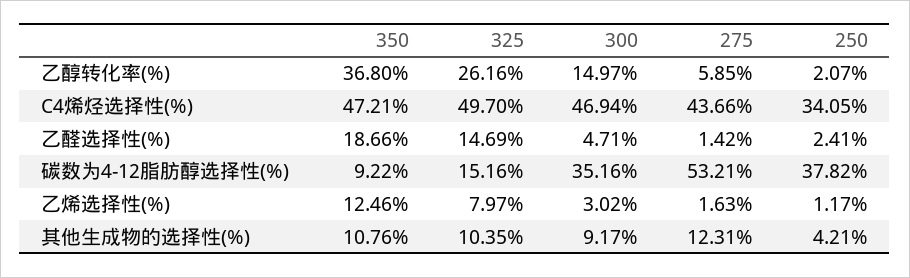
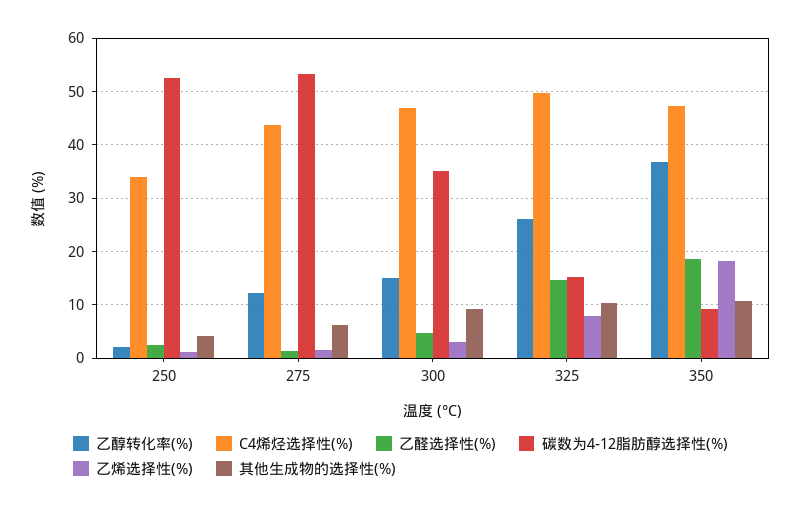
乙醇转化率(%), 275: 5.85 -> 12
碳数为4-12脂肪醇选择性(%), 250: 37.82 -> 52
乙烯选择性(%), 350: 12.46 -> 18
其他生成物的选择性(%), 275: 12.31 -> 6

